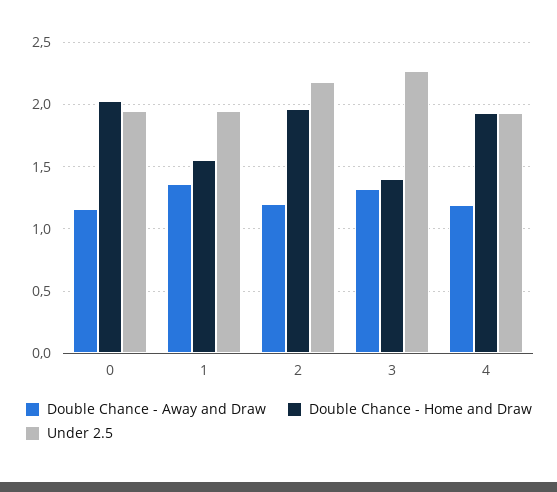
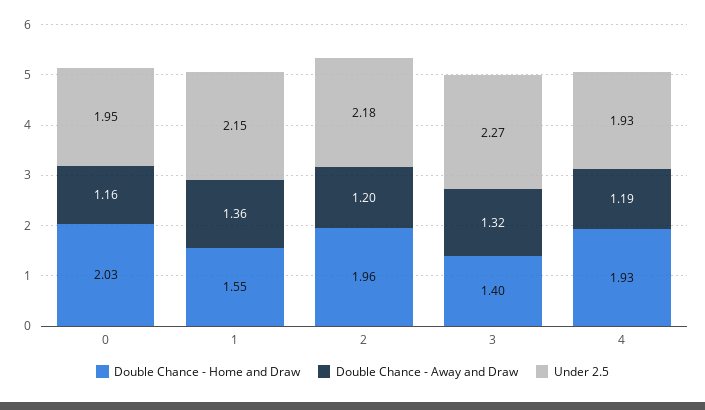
Under 2.5, 1: 1.95 -> 2.15

